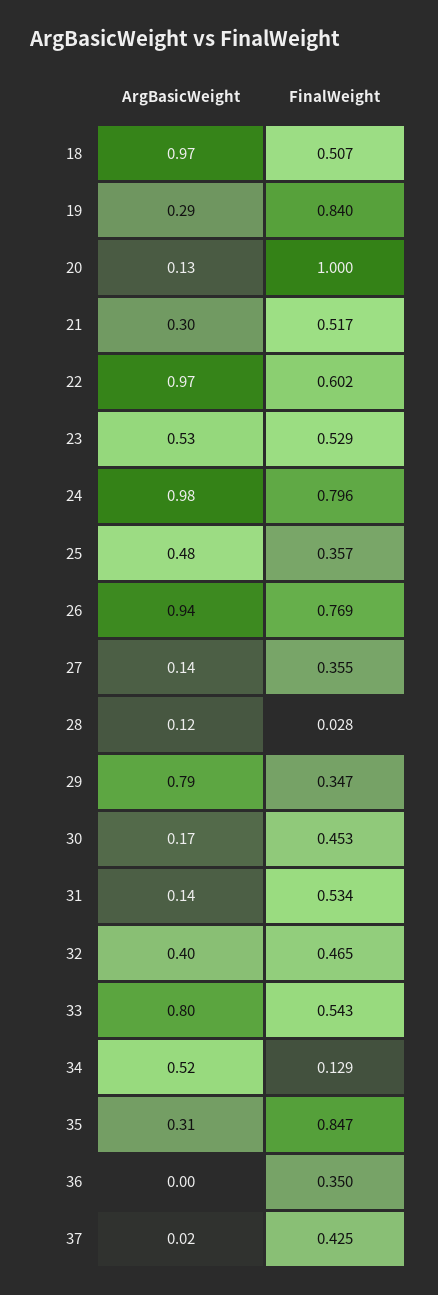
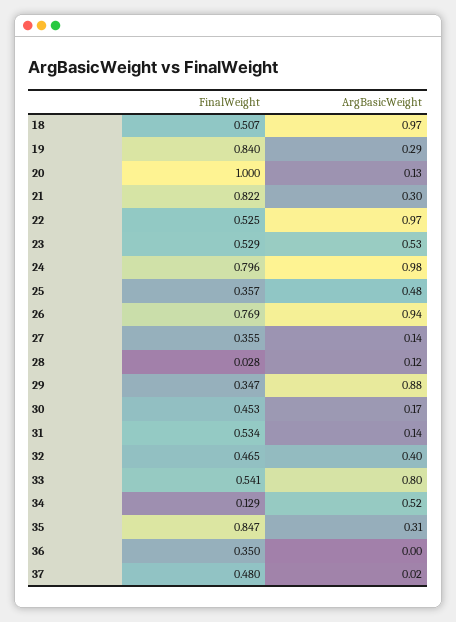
FinalWeight, 21: 0.517 -> 0.822
FinalWeight, 22: 0.602 -> 0.525
ArgBasicWeight, 29: 0.79 -> 0.88
FinalWeight, 33: 0.543 -> 0.541
FinalWeight, 37: 0.425 -> 0.48

